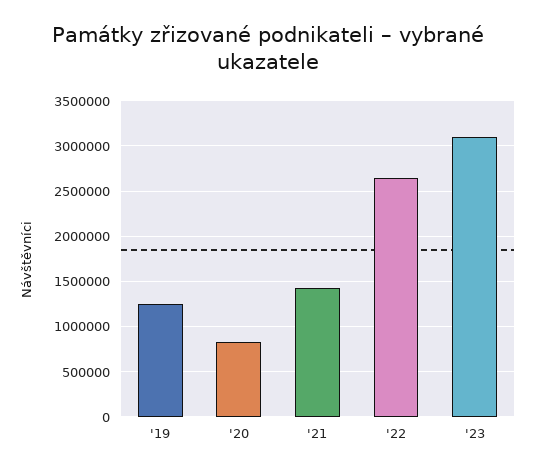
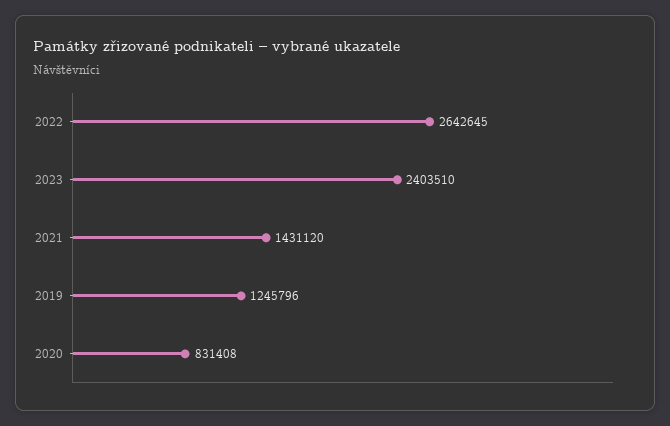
'23: 3100000 -> 2403510

